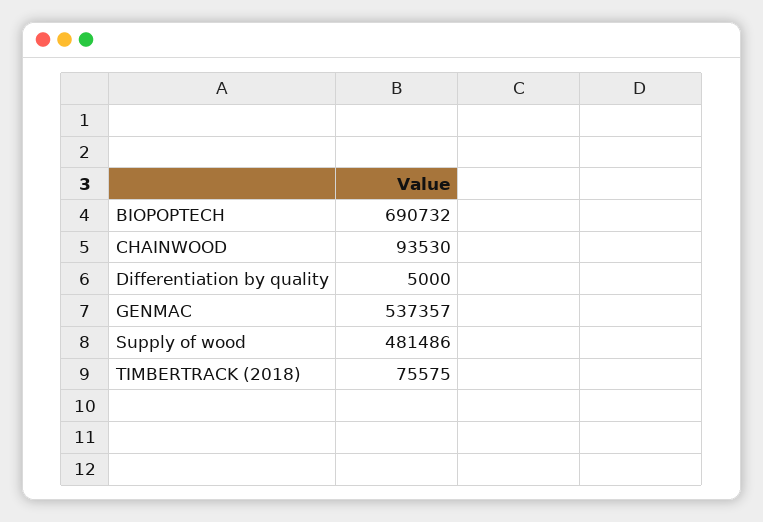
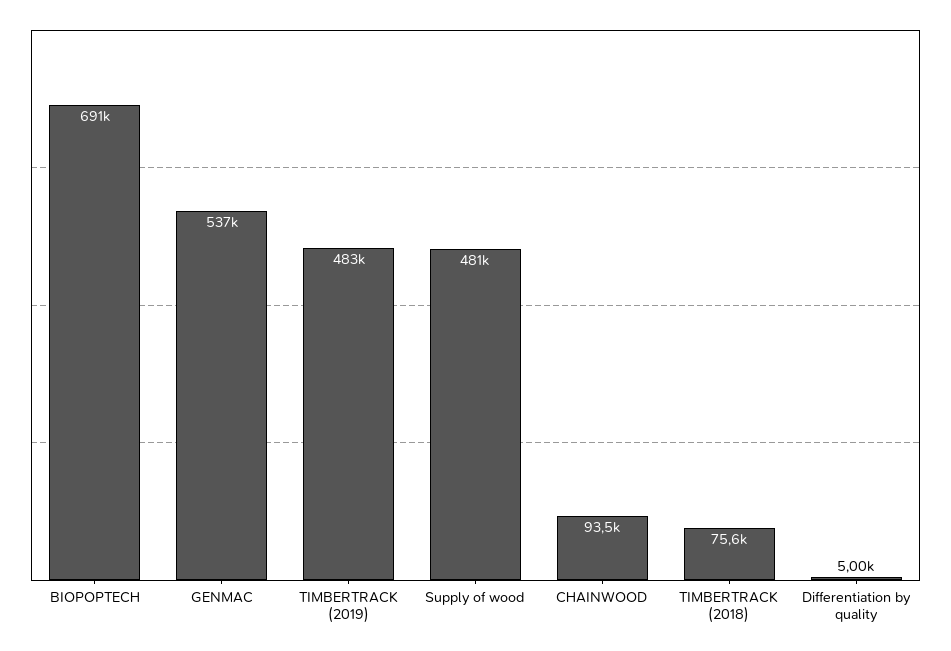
TIMBERTRACK (2019): none -> 483000

